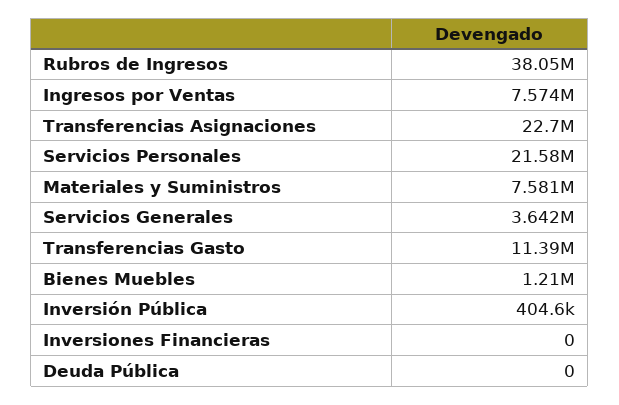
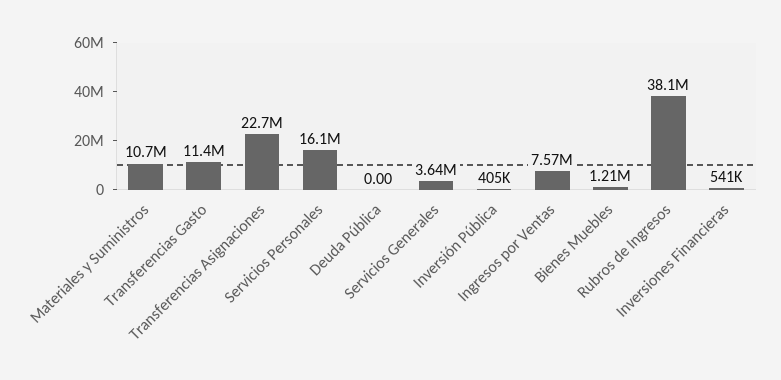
Servicios Personales: 21580000 -> 16100000
Materiales y Suministros: 7581000 -> 10700000
Inversiones Financieras: 0 -> 541000

